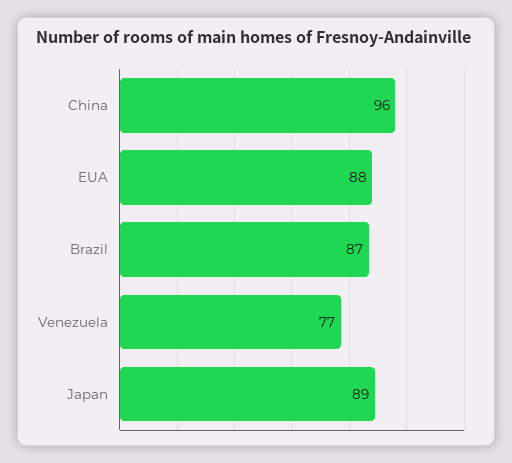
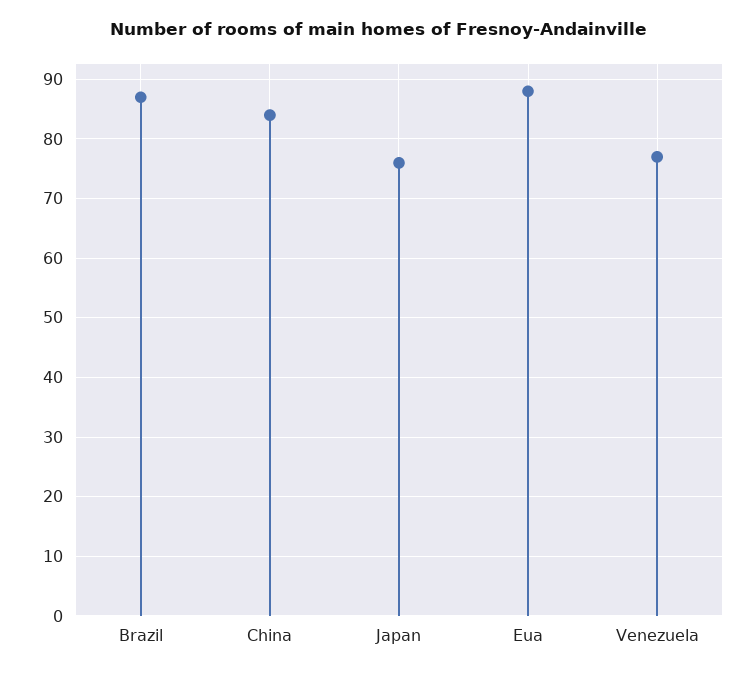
China: 96 -> 85
Japan: 89 -> 75

